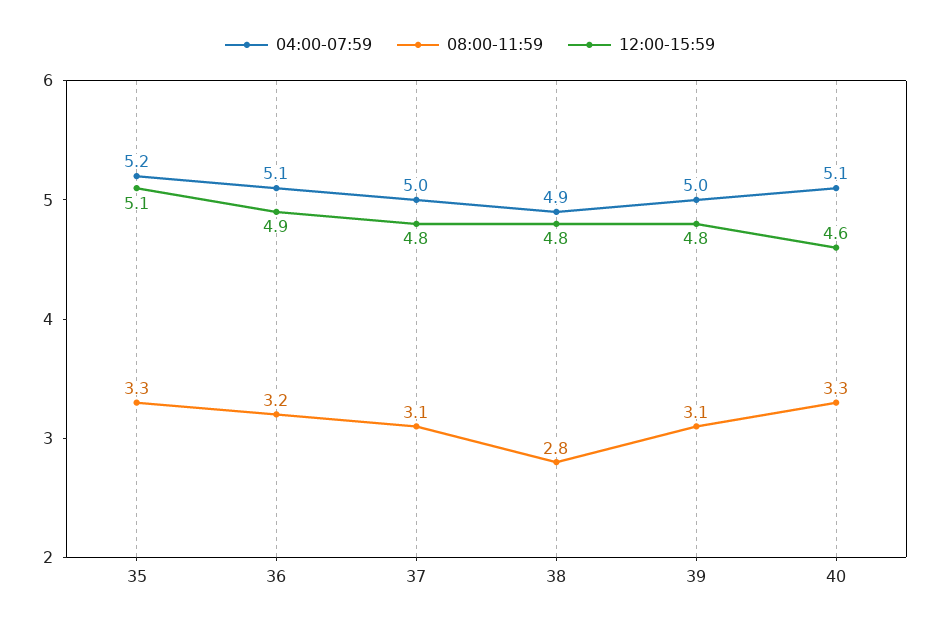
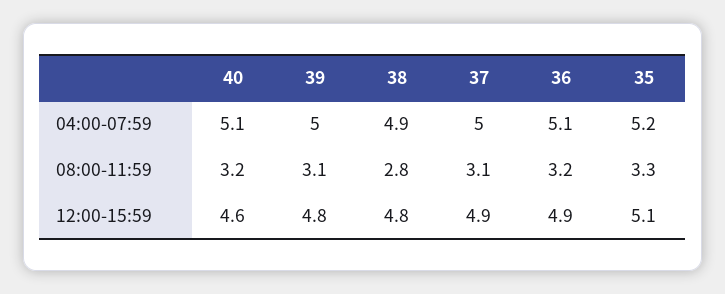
12:00-15:59, 37: 4.8 -> 4.9
08:00-11:59, 40: 3.3 -> 3.2

